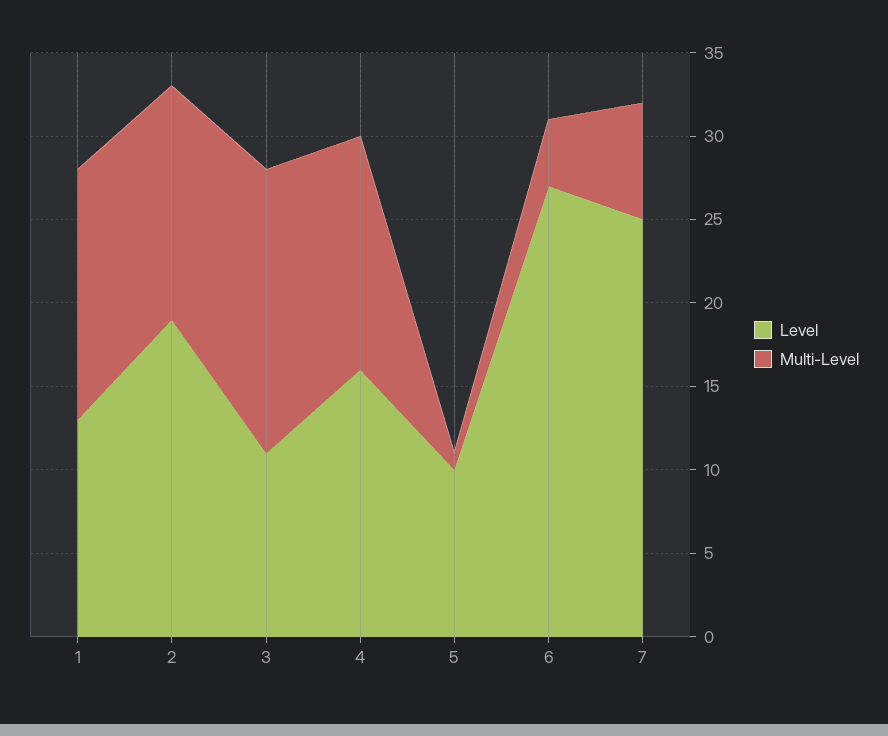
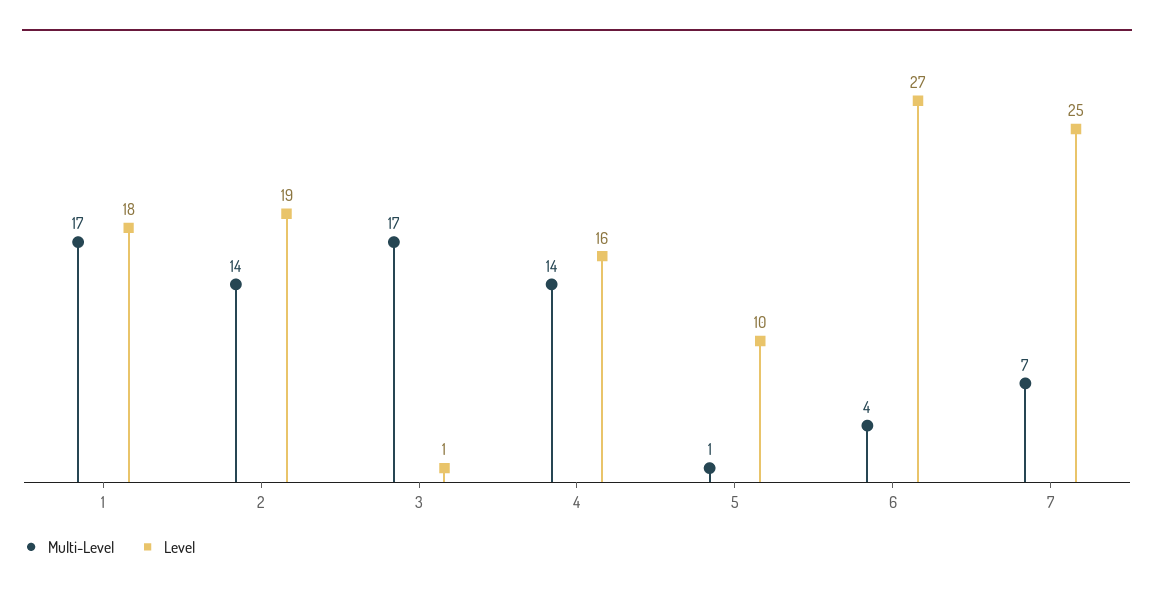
Level, 1: 13 -> 18
Multi-Level, 1: 15 -> 17
Level, 3: 11 -> 1

